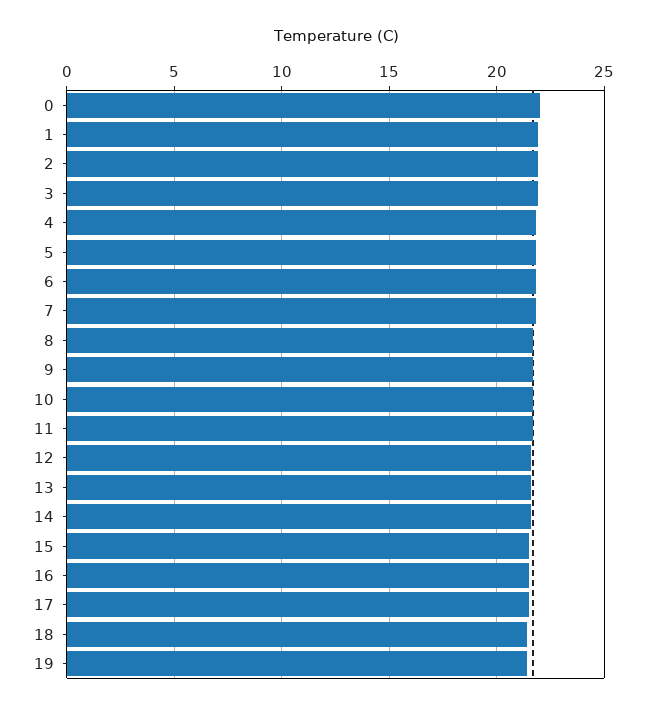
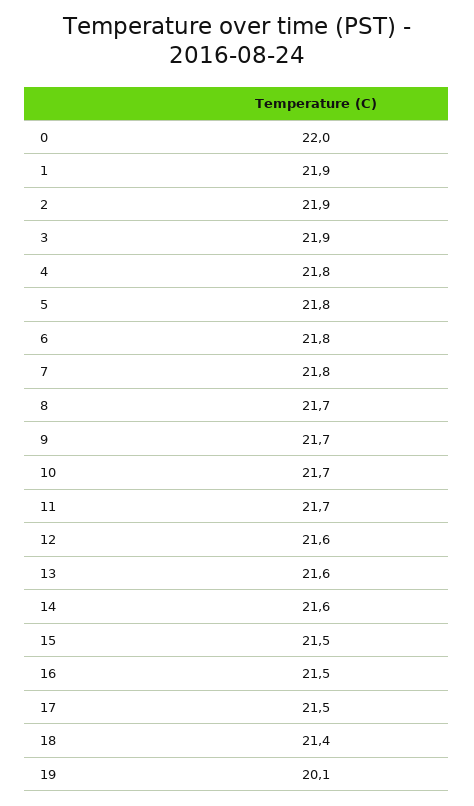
19: 21.5 -> 20.1

